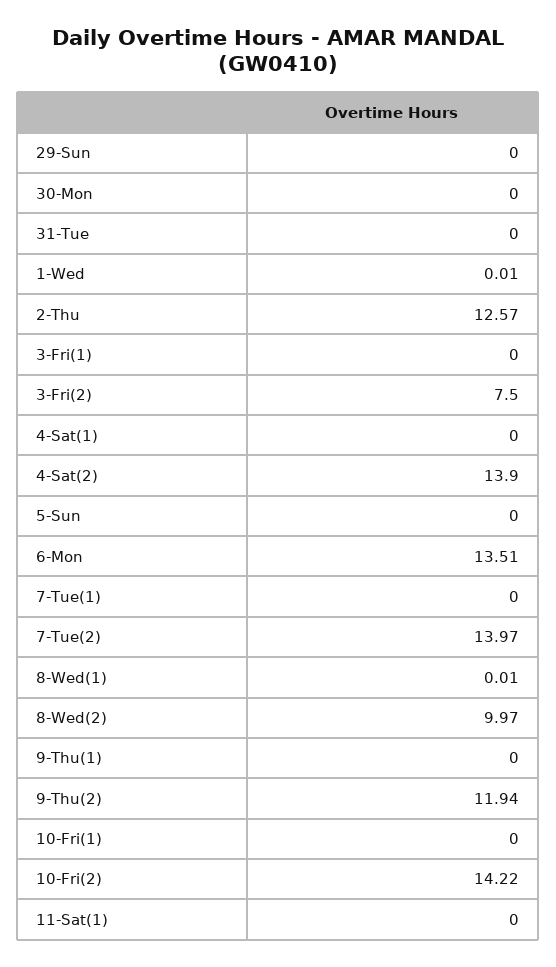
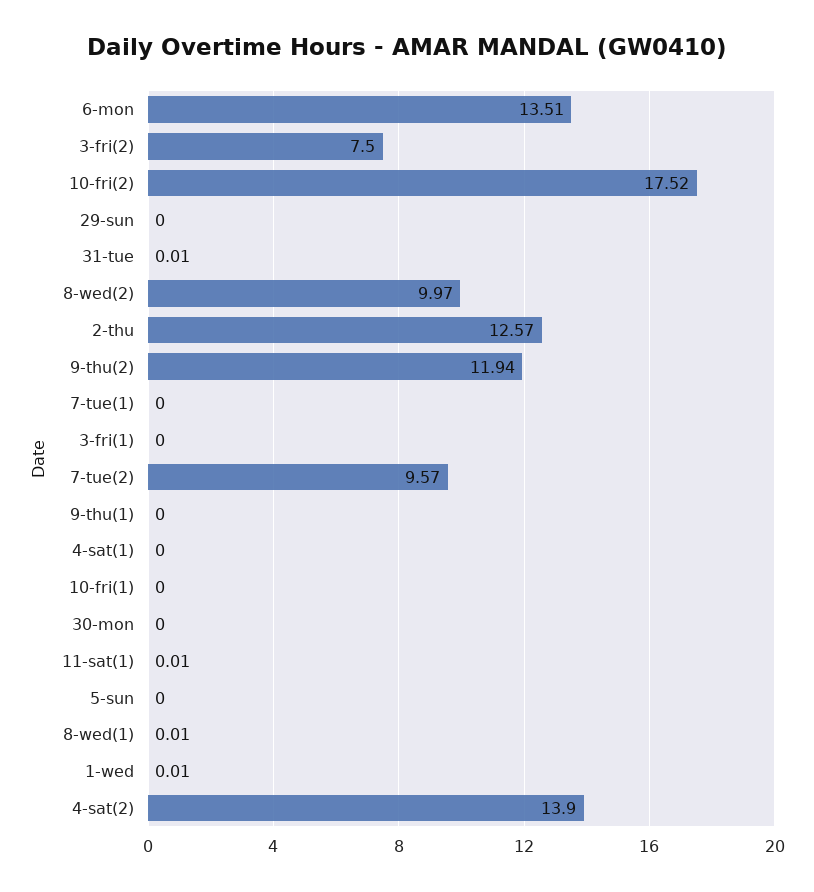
31-Tue: 0 -> 0.01
7-Tue(2): 13.97 -> 9.57
10-Fri(2): 14.22 -> 17.52
11-Sat(1): 0 -> 0.01

